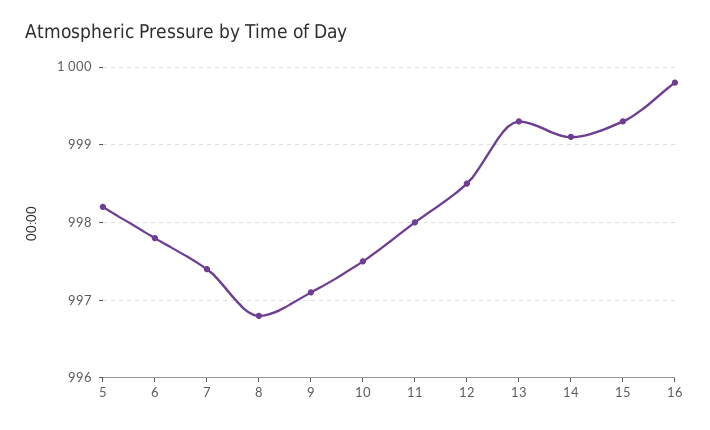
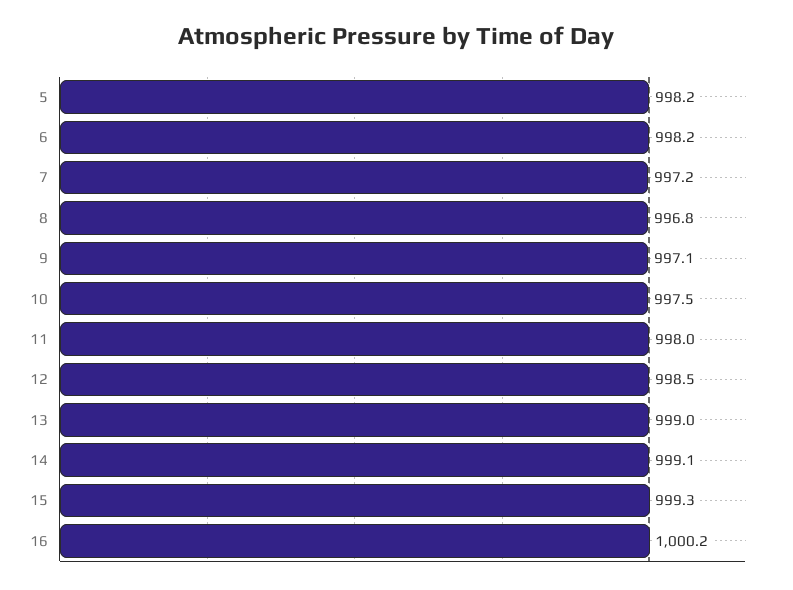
6: 997.8 -> 998.2
7: 997.4 -> 997.2
13: 999.3 -> 999
16: 999.8 -> 1000.2

